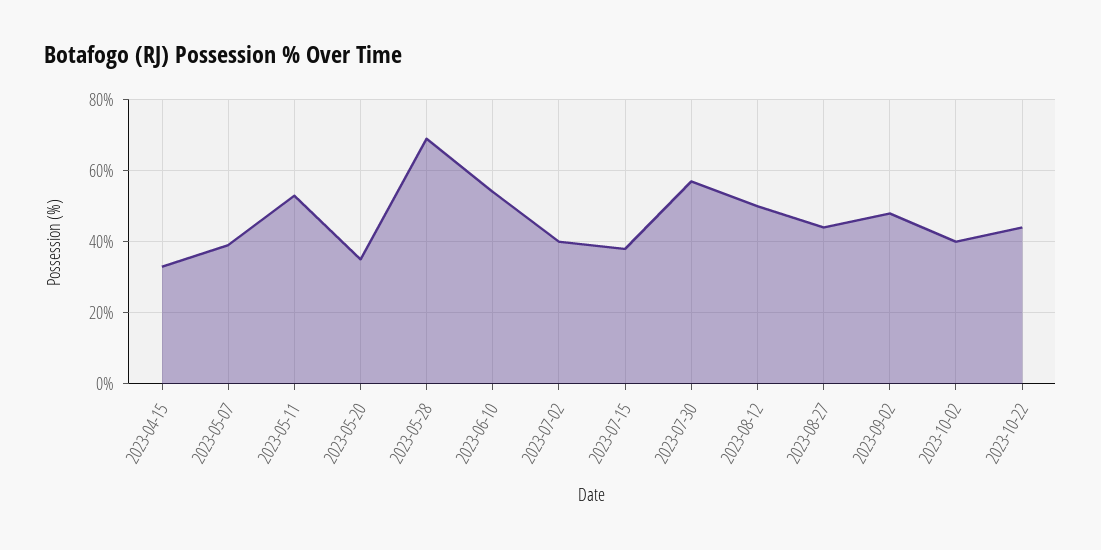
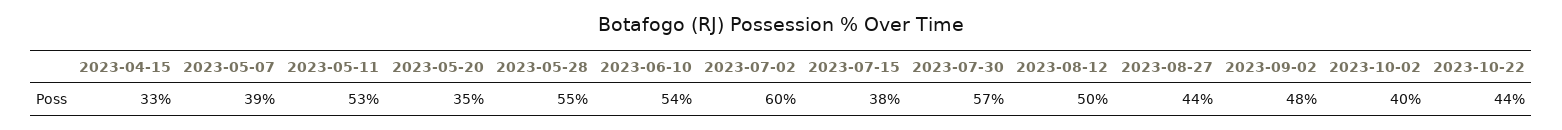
2023-05-28: 70 -> 55
2023-07-02: 40 -> 60

